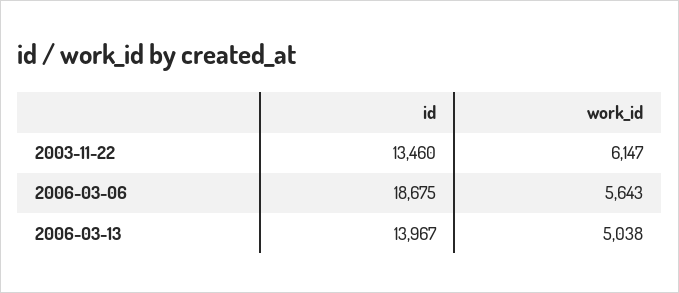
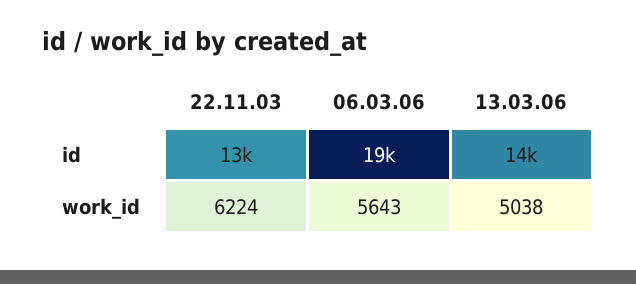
work_id, 2003-11-22: 6147 -> 6224

